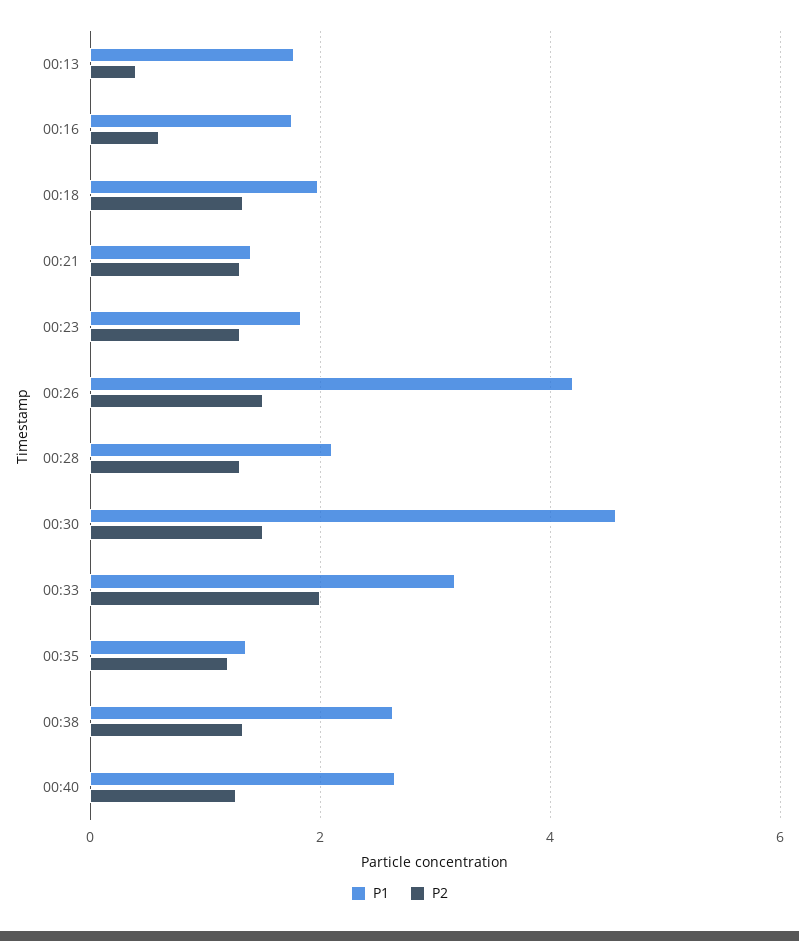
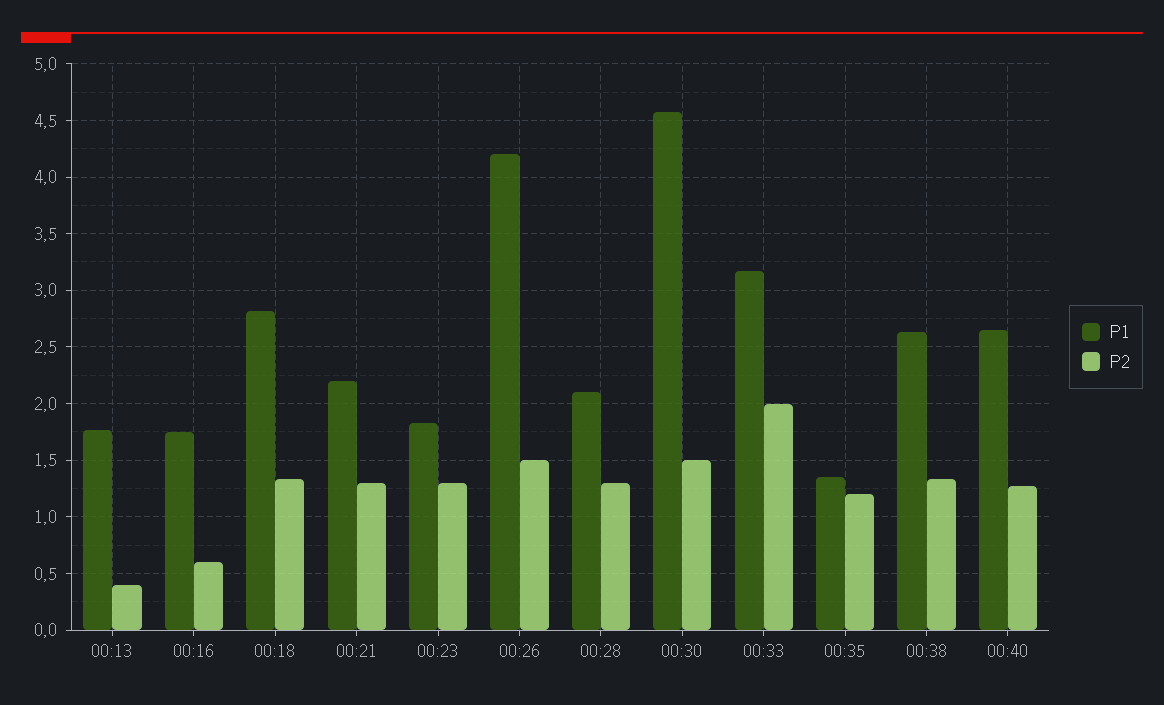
P1, 00:18: 2 -> 2.8
P1, 00:21: 1.4 -> 2.2

